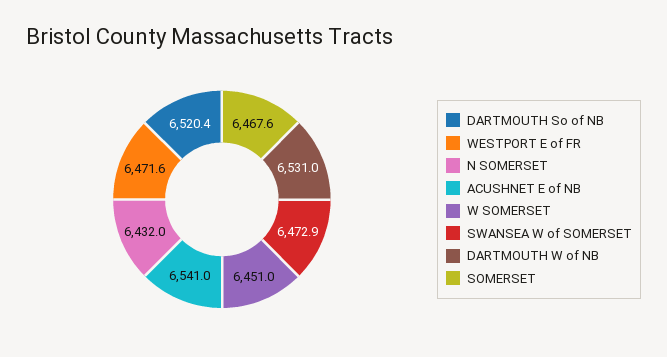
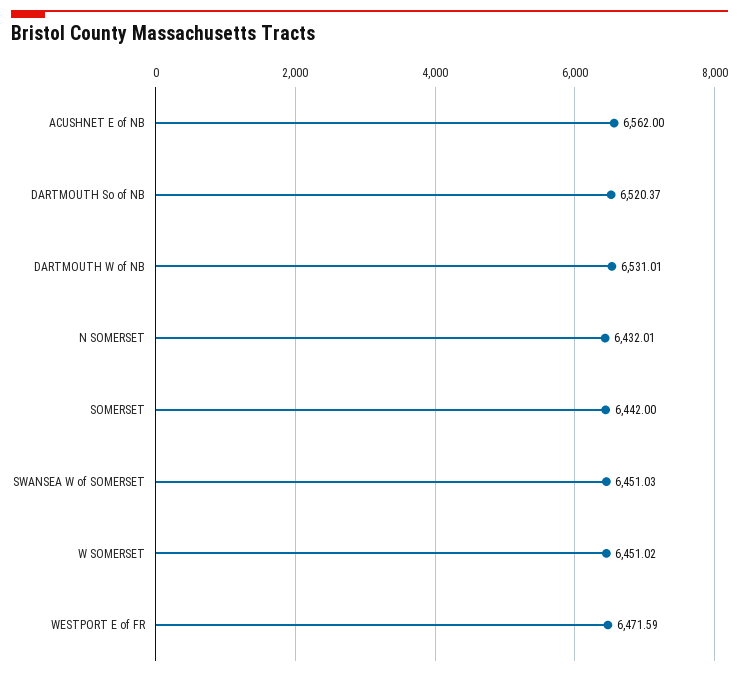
ACUSHNET E of NB: 6541 -> 6562
SWANSEA W of SOMERSET: 6472.9 -> 6451.03
SOMERSET: 6467.6 -> 6442

